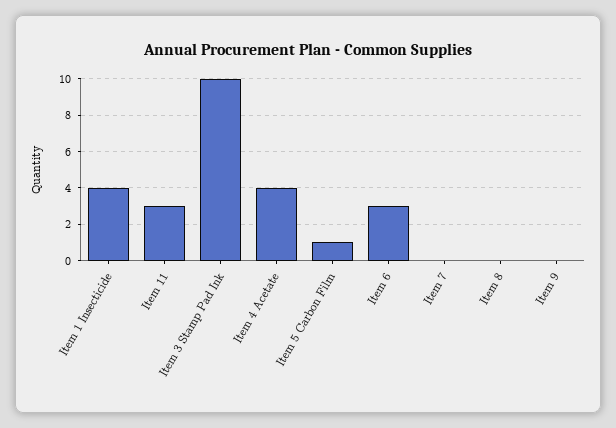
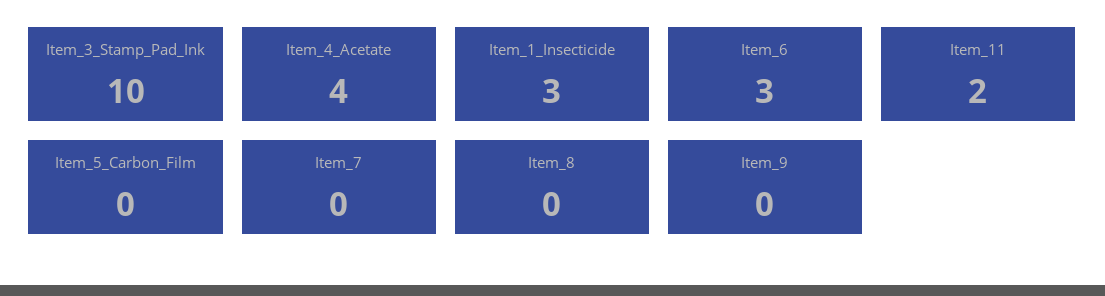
Item 1 Insecticide: 4 -> 3
Item 11: 3 -> 2
Item 5 Carbon Film: 1 -> 0

